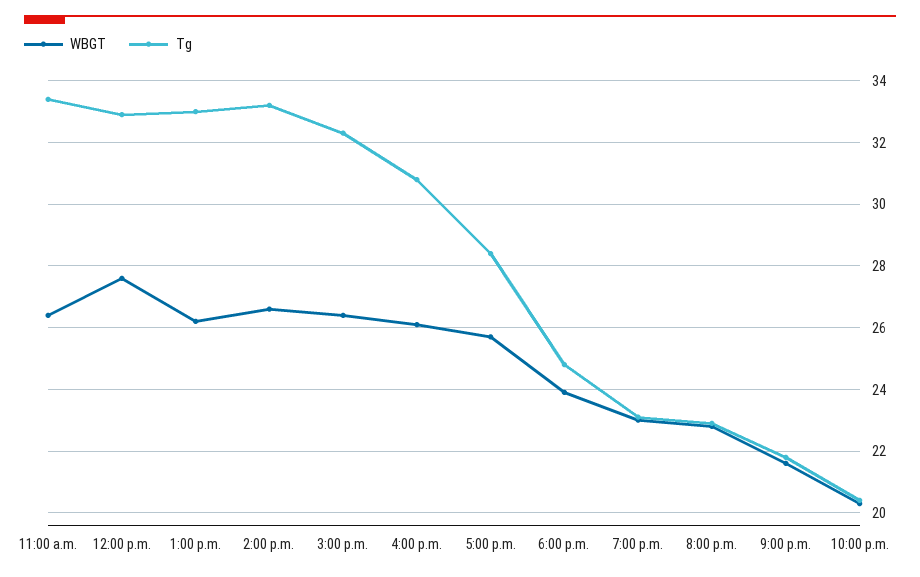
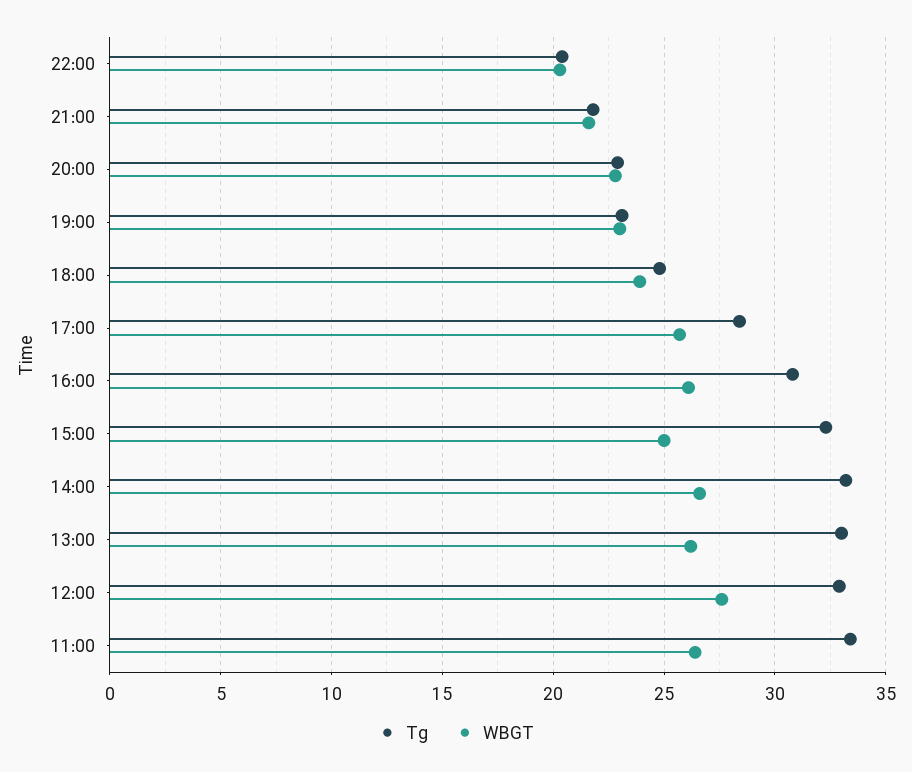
WBGT, 3:00 p.m.: 26.5 -> 25

